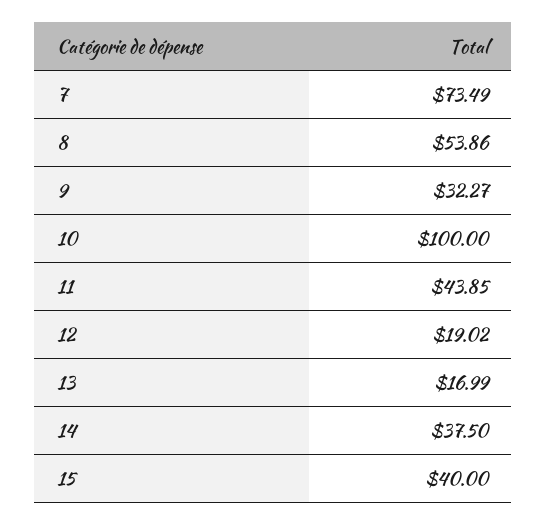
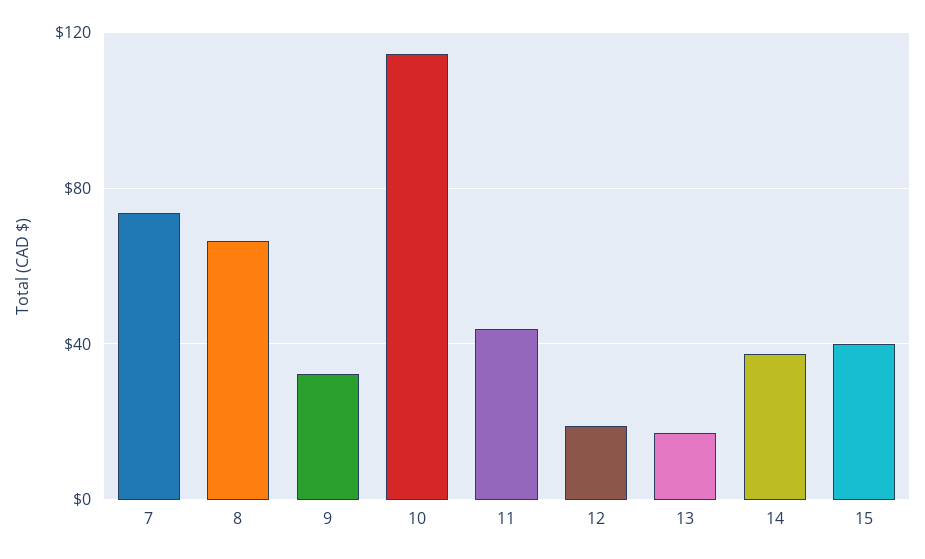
8: 53.86 -> 65
10: 100 -> 115

